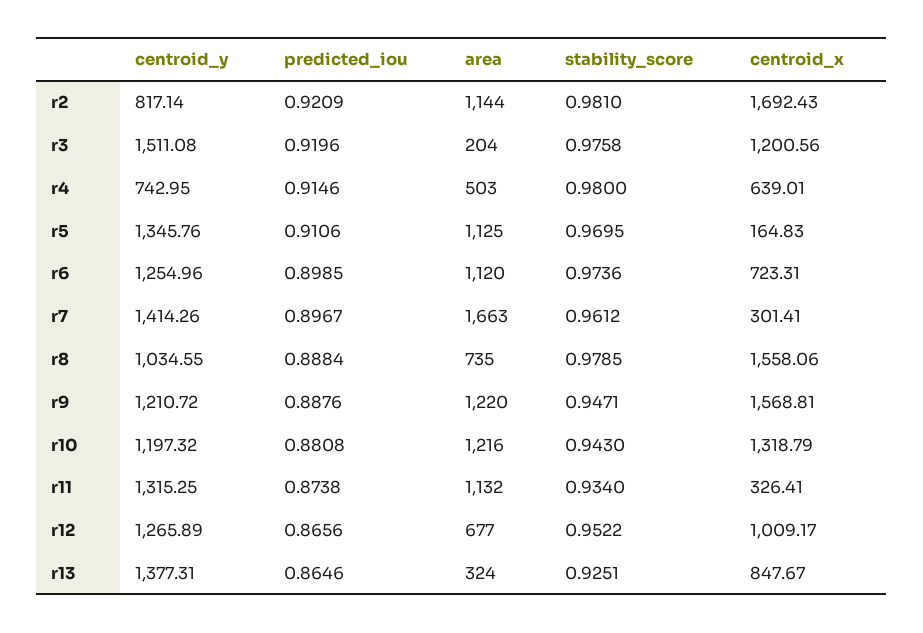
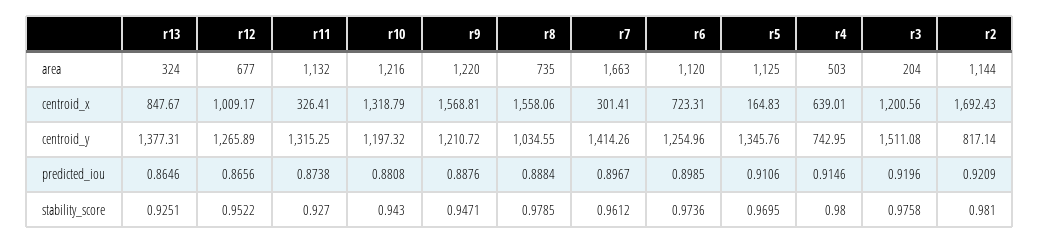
stability_score, r11: 0.934 -> 0.927

